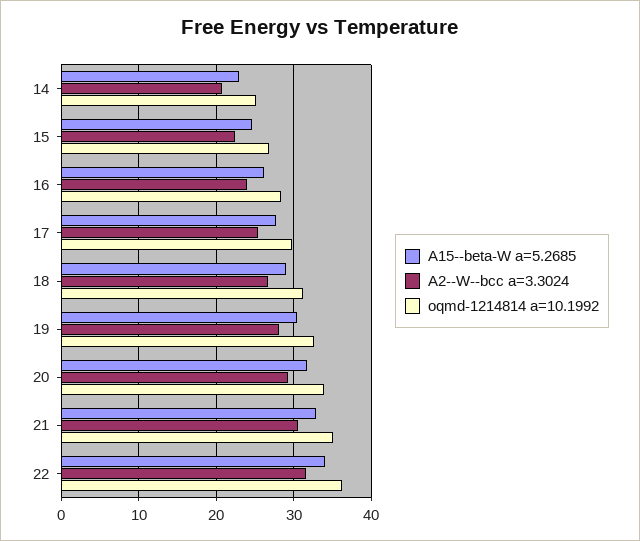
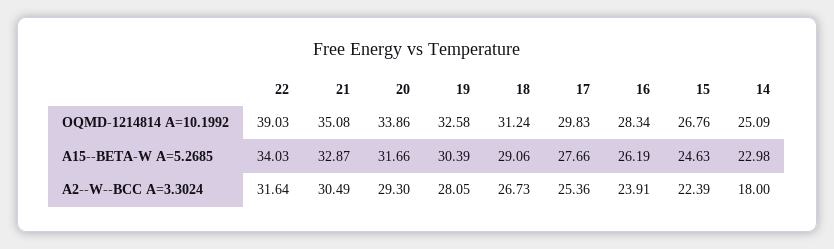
A2--W--bcc a=3.3024, 14: 21 -> 18
oqmd-1214814 a=10.1992, 22: 36 -> 39.03

